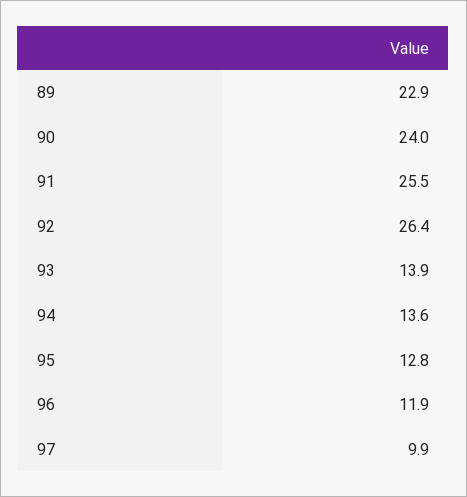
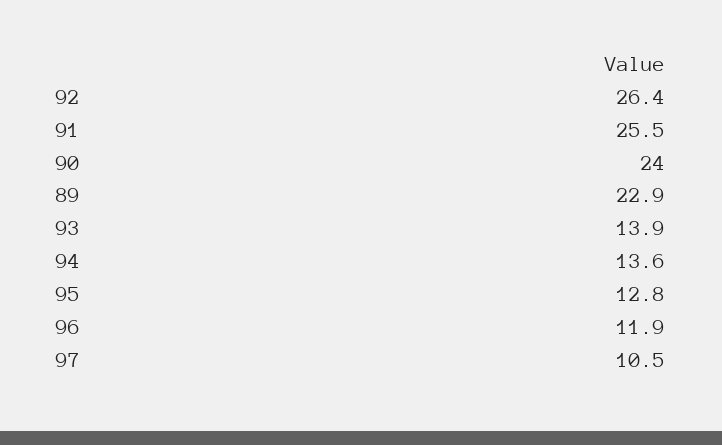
97: 9.9 -> 10.5

